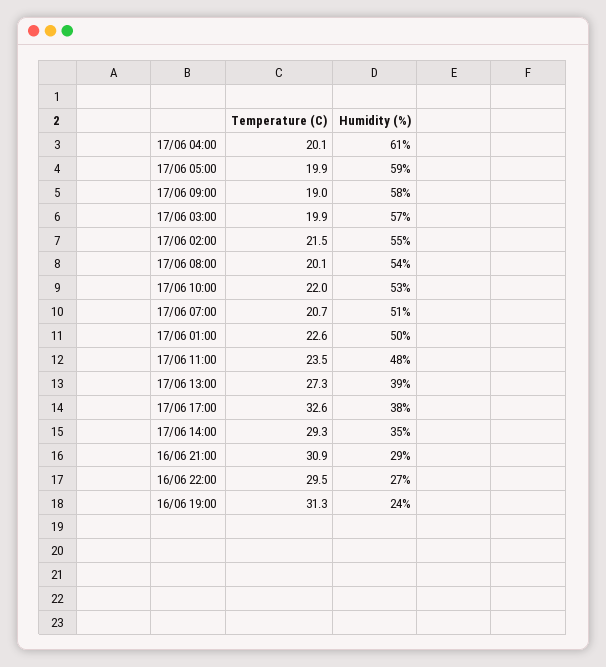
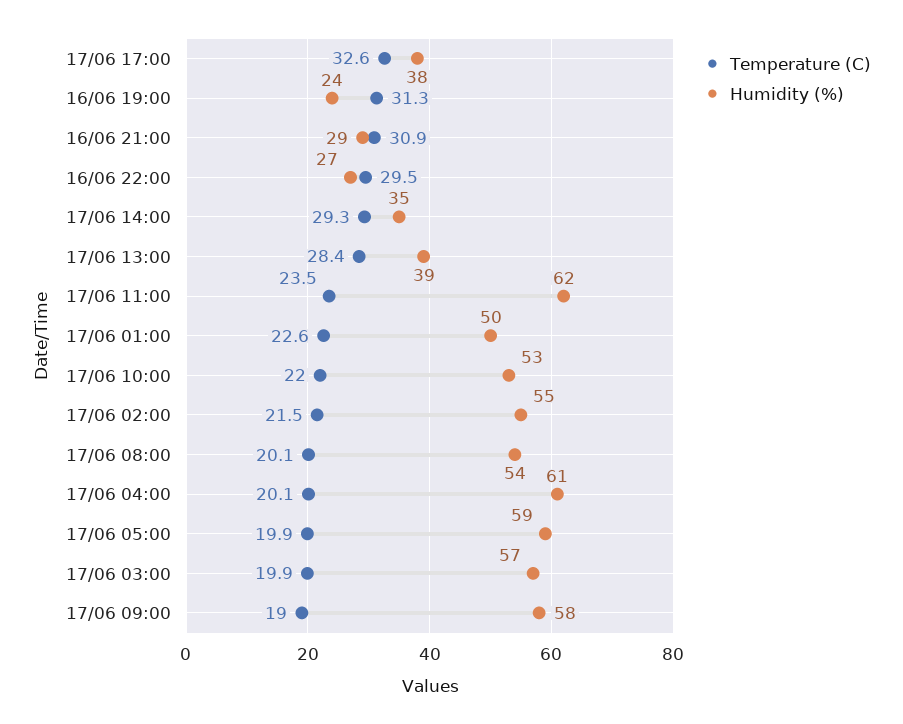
Temperature (C), 17/06 07:00: 20.7 -> none
Humidity (%), 17/06 07:00: 51 -> none
Humidity (%), 17/06 11:00: 48 -> 62
Temperature (C), 17/06 13:00: 27.3 -> 28.4

